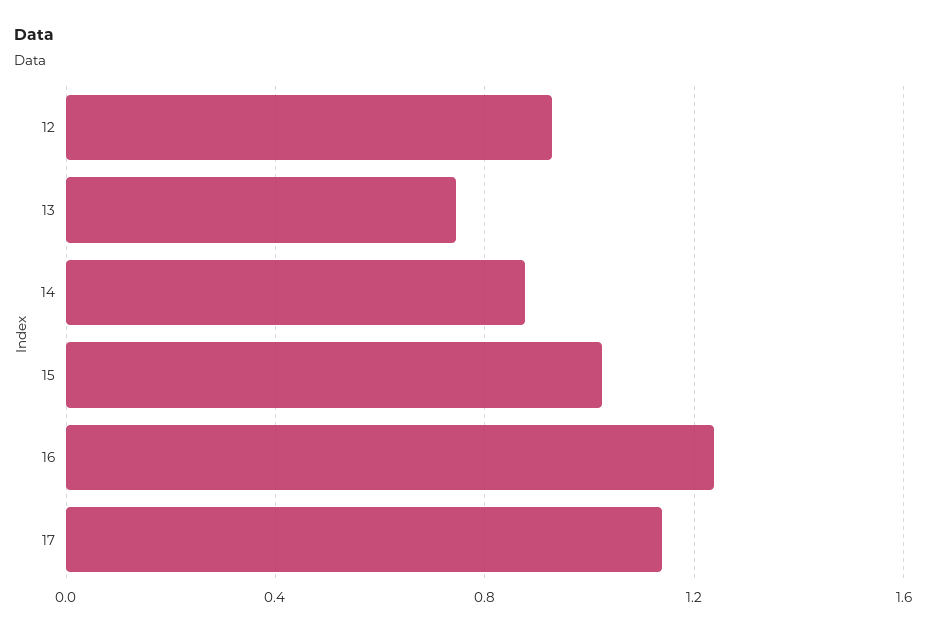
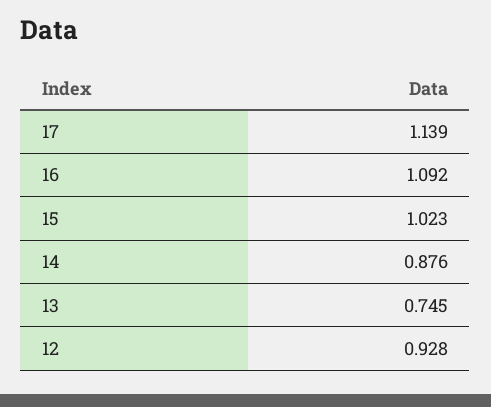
16: 1.25 -> 1.092

